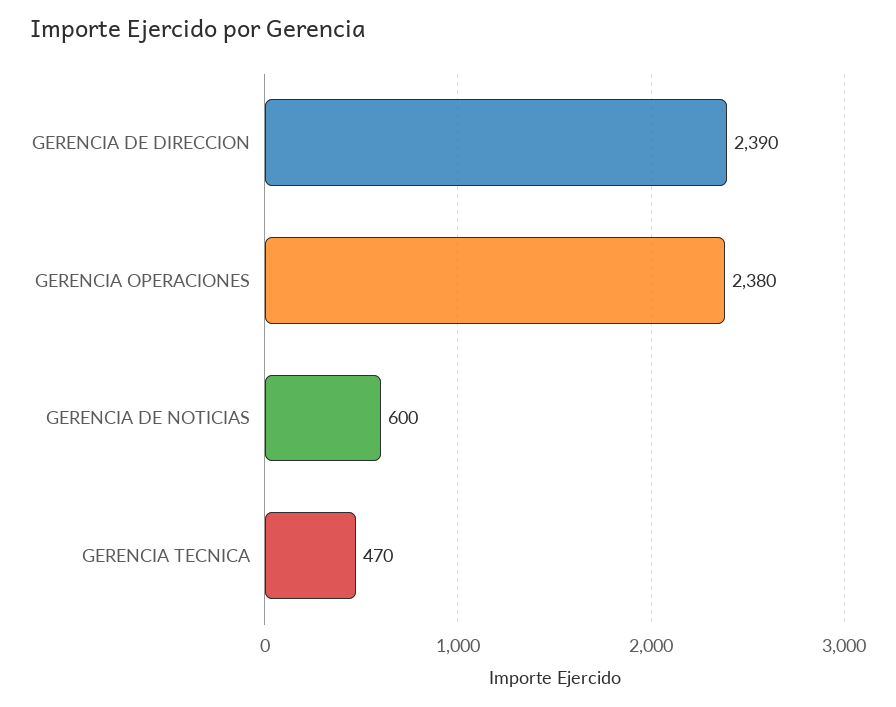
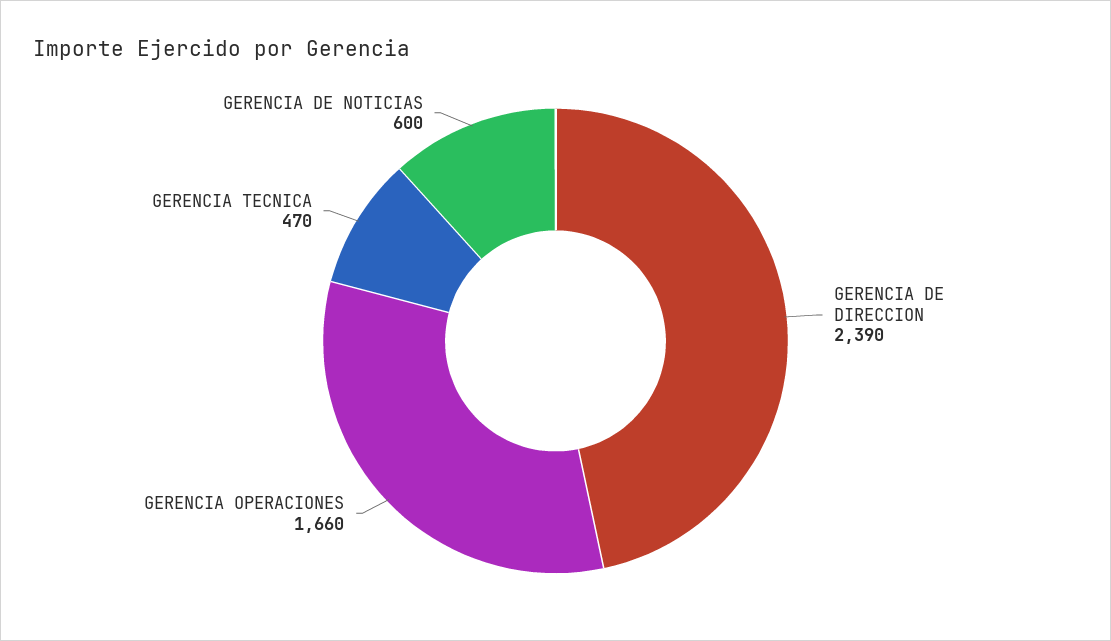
GERENCIA OPERACIONES: 2380 -> 1660

